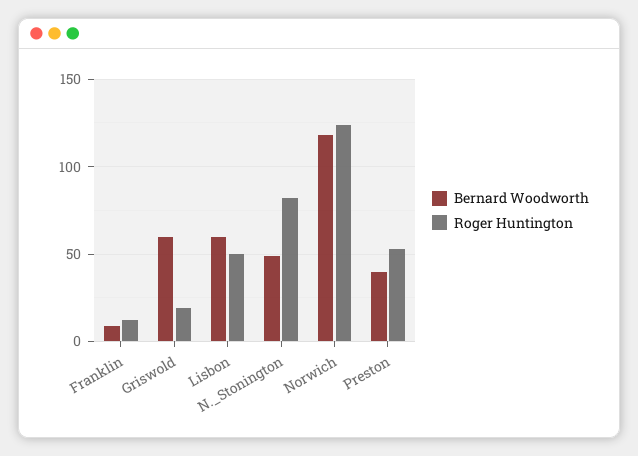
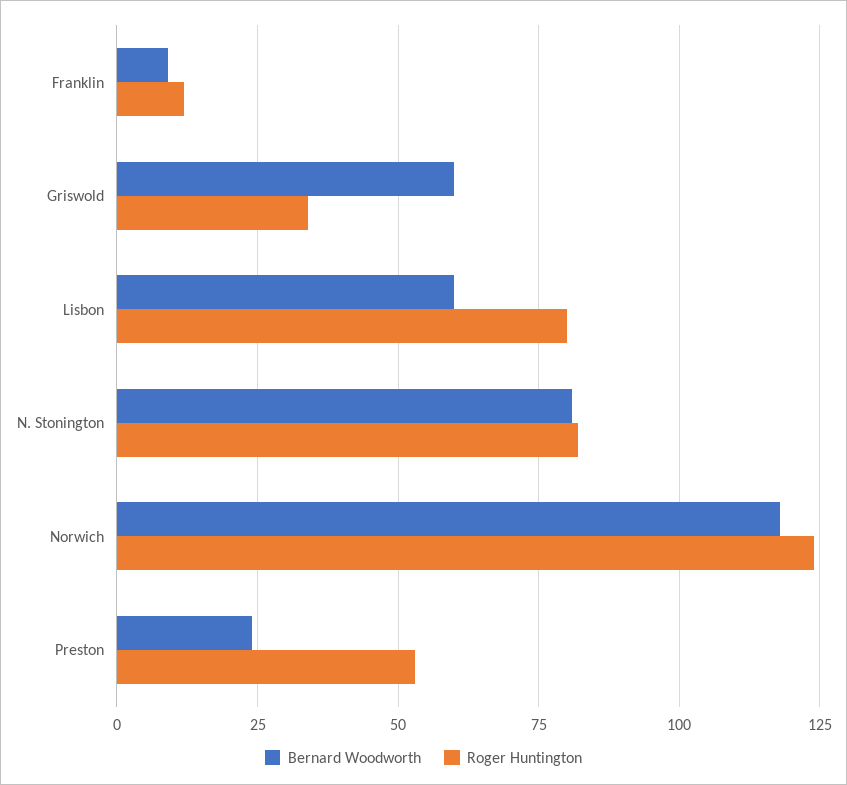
Roger Huntington, Griswold: 20 -> 35
Roger Huntington, Lisbon: 50 -> 80
Bernard Woodworth, N._Stonington: 50 -> 80
Bernard Woodworth, Preston: 40 -> 25

